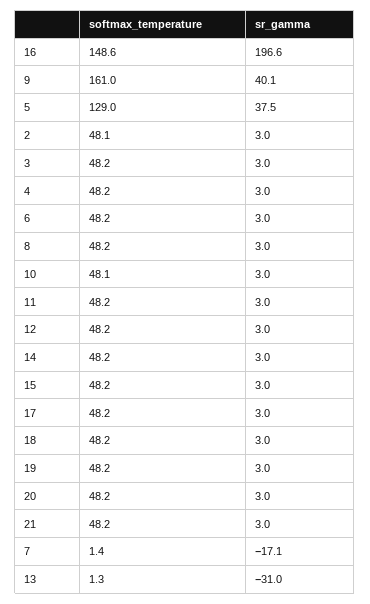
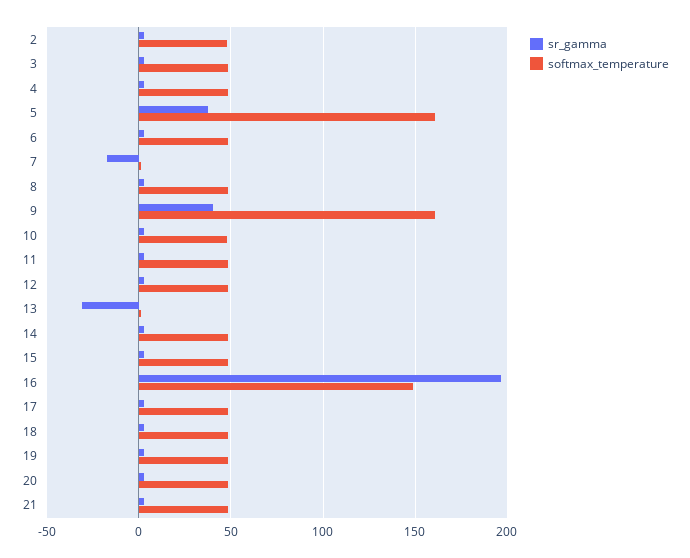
softmax_temperature, 5: 129 -> 160

